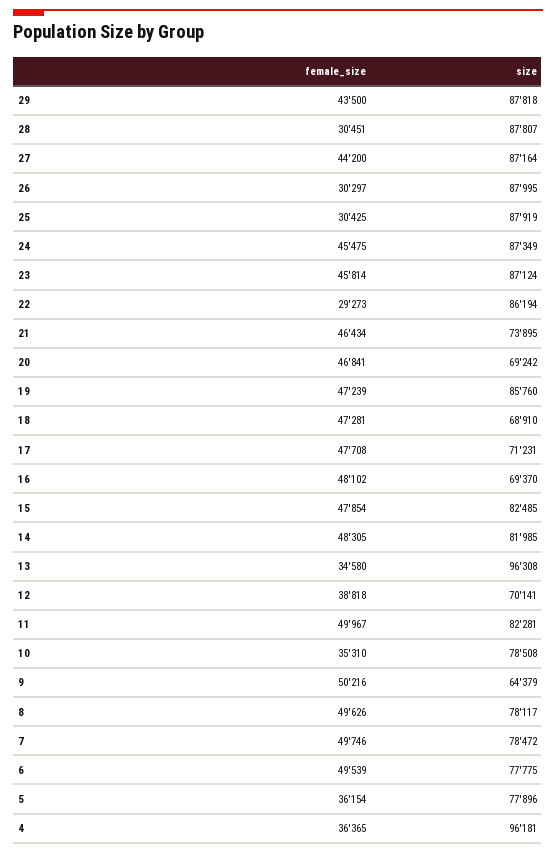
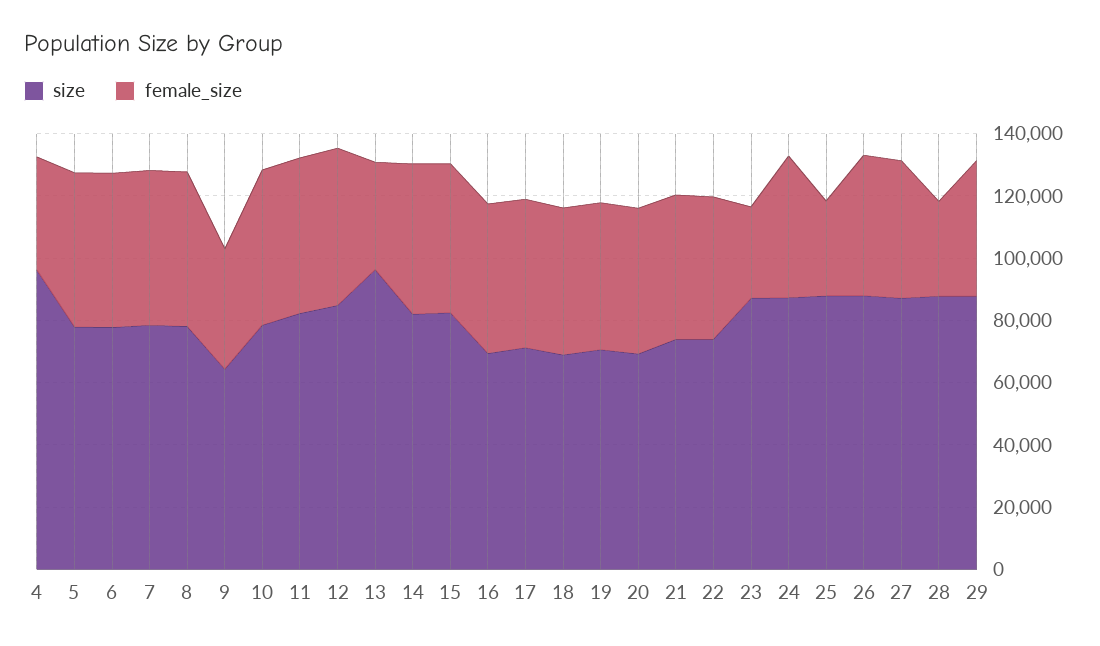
female_size, 26: 30297 -> 45000
female_size, 23: 45814 -> 30000
female_size, 22: 29273 -> 45000
size, 22: 86194 -> 75000
size, 19: 85760 -> 70000
female_size, 12: 38818 -> 50000
size, 12: 70141 -> 85000
female_size, 10: 35310 -> 50000
female_size, 9: 50216 -> 40000
female_size, 5: 36154 -> 50000

